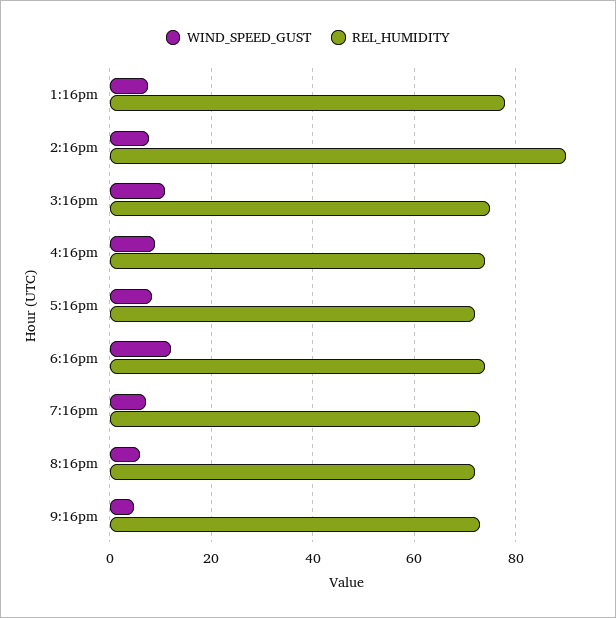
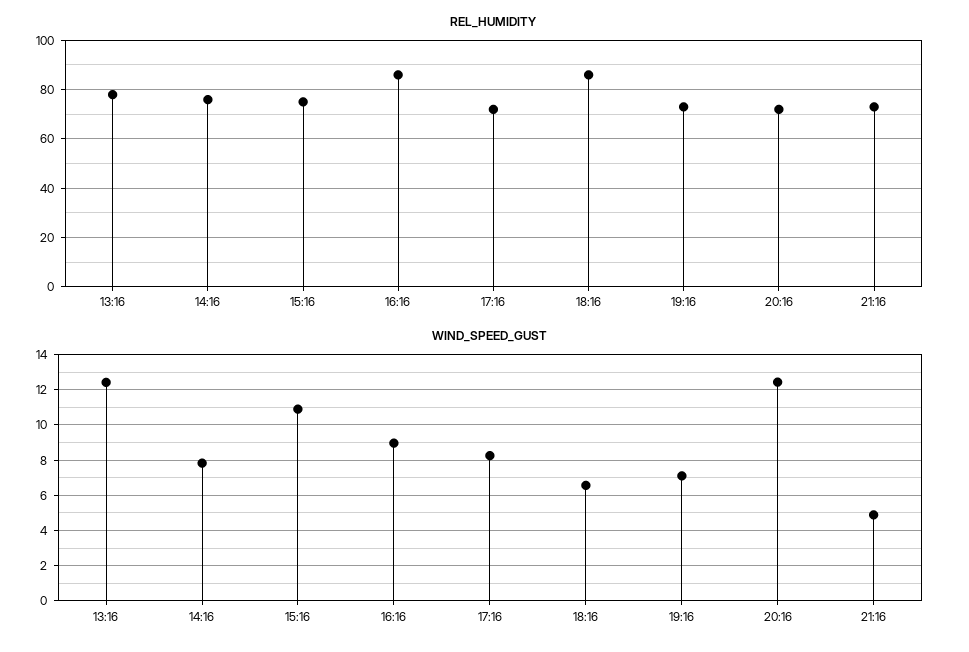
WIND_SPEED_GUST, 1:16pm: 8 -> 12.5
REL_HUMIDITY, 2:16pm: 90 -> 75
REL_HUMIDITY, 4:16pm: 74 -> 85
WIND_SPEED_GUST, 6:16pm: 12 -> 6.5
REL_HUMIDITY, 6:16pm: 74 -> 85
WIND_SPEED_GUST, 8:16pm: 6 -> 12.5

